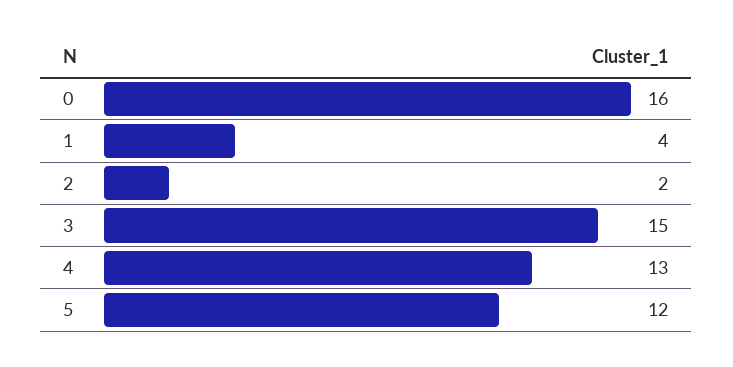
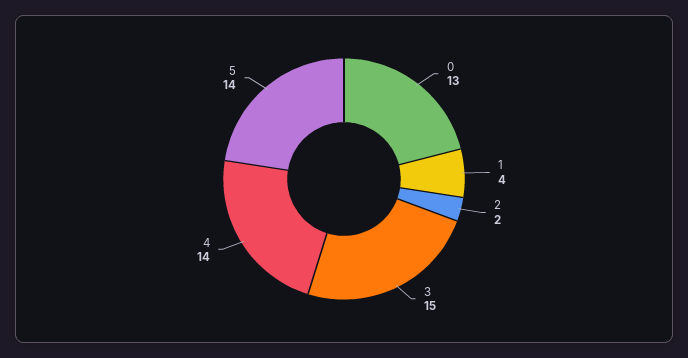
0: 16 -> 13
4: 13 -> 14
5: 12 -> 14

